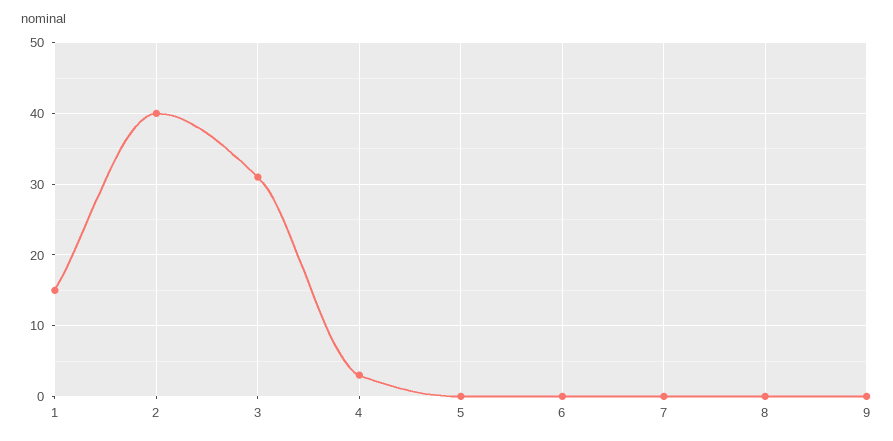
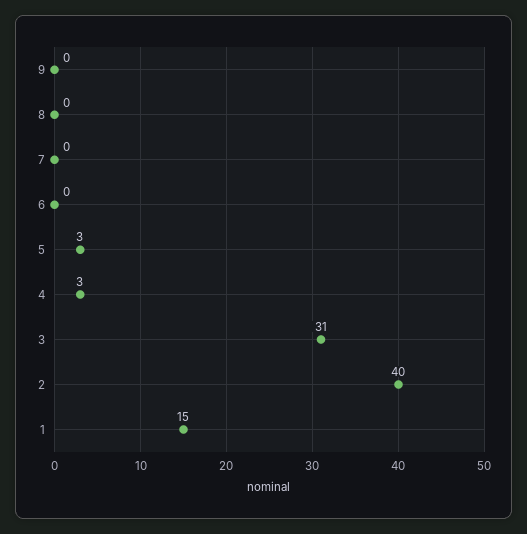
5: 0 -> 3

